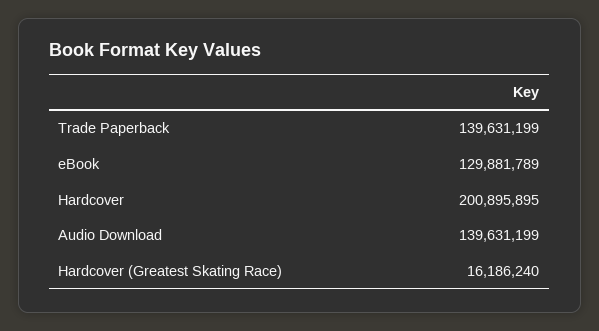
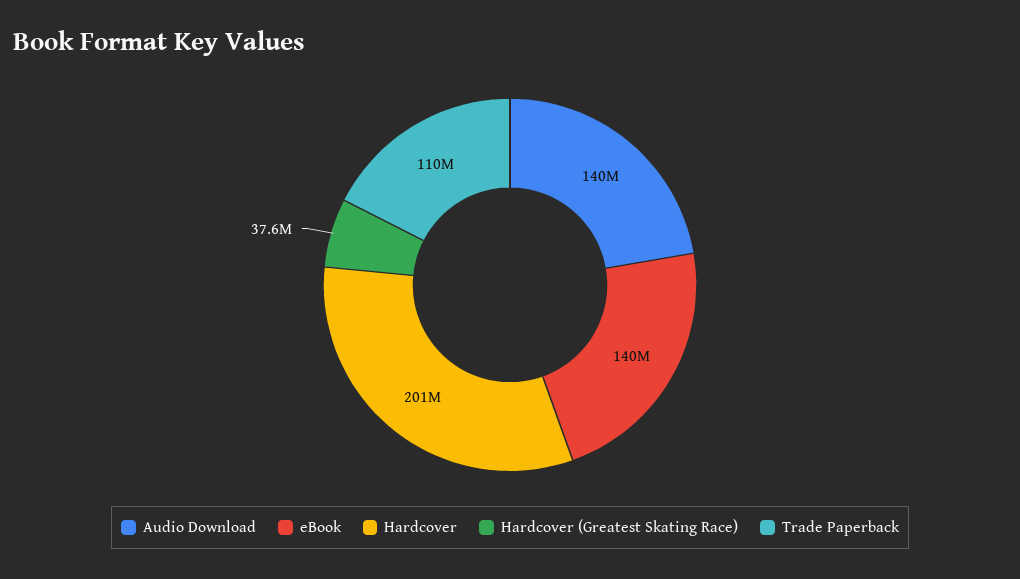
Trade Paperback: 139631199 -> 110000000
eBook: 129881789 -> 140000000
Hardcover (Greatest Skating Race): 16186240 -> 37600000

